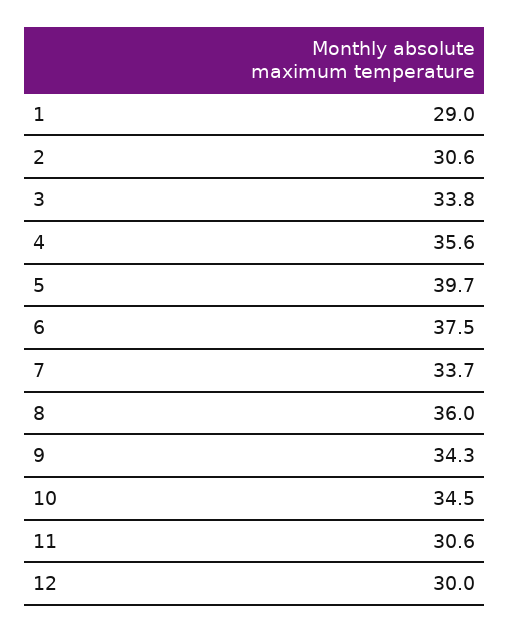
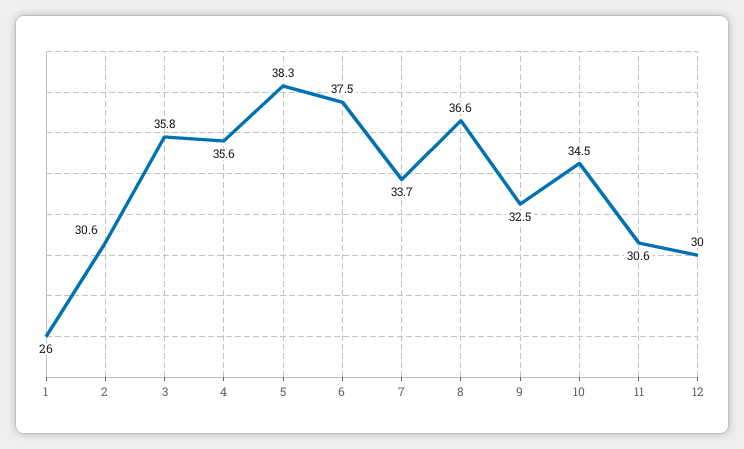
1: 29 -> 26
3: 33.8 -> 35.8
5: 39.7 -> 38.3
8: 36 -> 36.6
9: 34.3 -> 32.5

